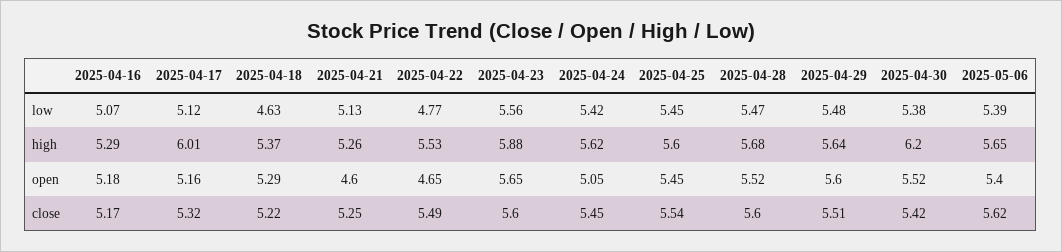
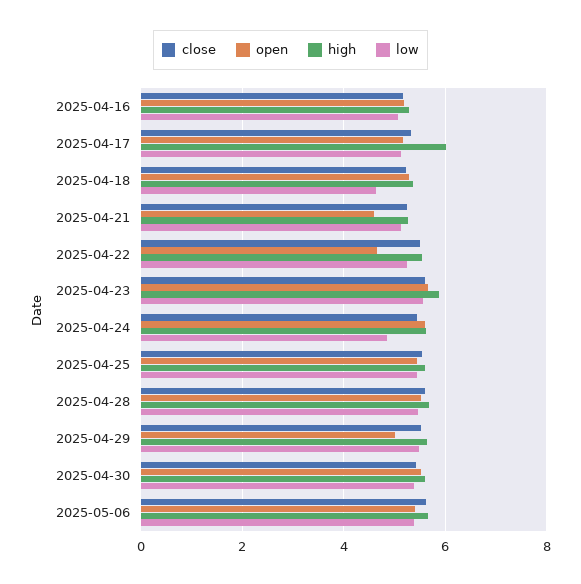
low, 2025-04-22: 4.77 -> 5.2
low, 2025-04-24: 5.42 -> 4.8
high, 2025-04-30: 6.2 -> 5.6
open, 2025-04-24: 5.05 -> 5.6
open, 2025-04-29: 5.6 -> 5

